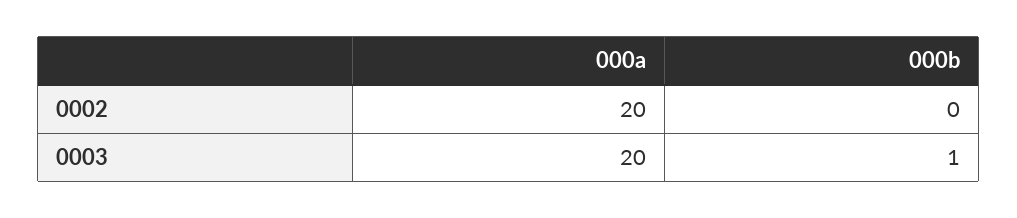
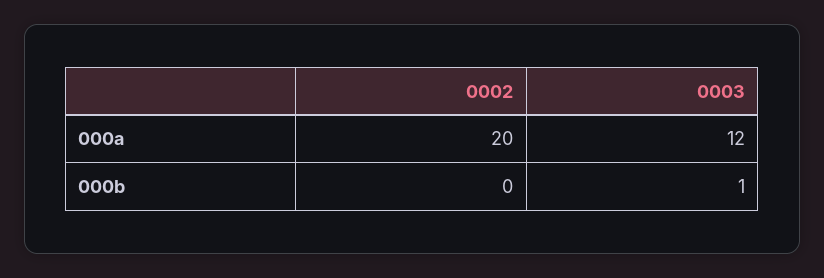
000a, 0003: 20 -> 12

